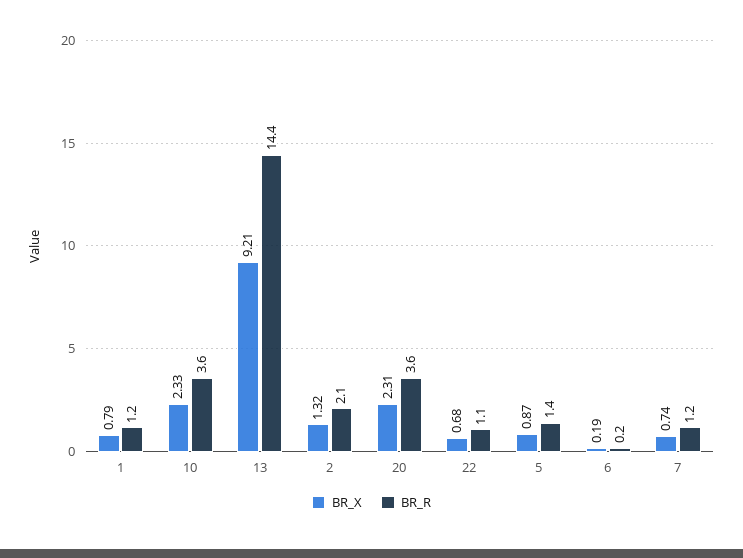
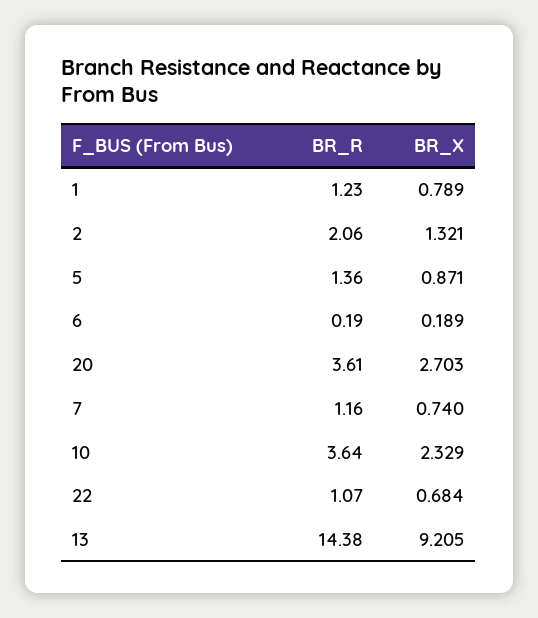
BR_X, 20: 2.31 -> 2.703

